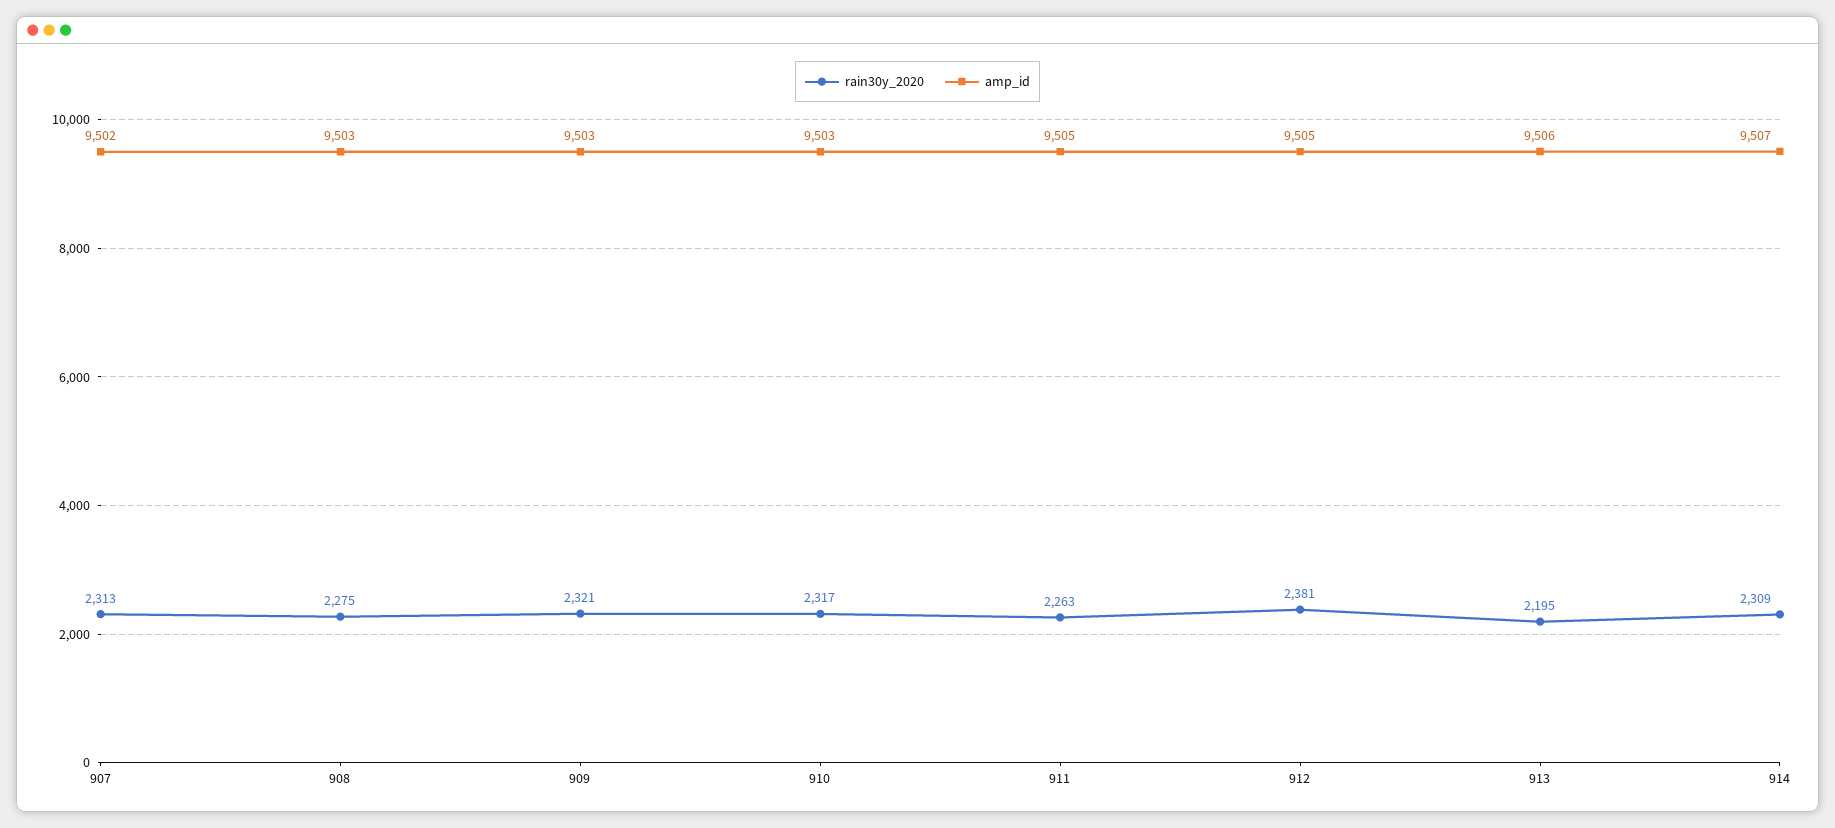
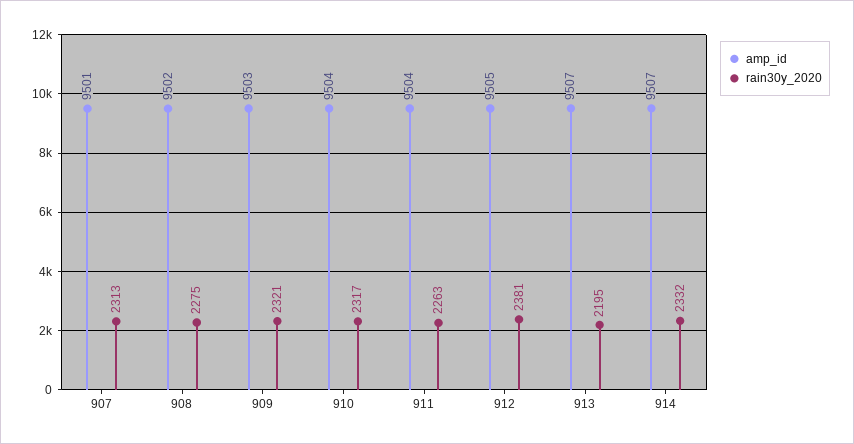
amp_id, 907: 9502 -> 9501
amp_id, 908: 9503 -> 9502
amp_id, 910: 9503 -> 9504
amp_id, 911: 9505 -> 9504
amp_id, 913: 9506 -> 9507
rain30y_2020, 914: 2309 -> 2332

